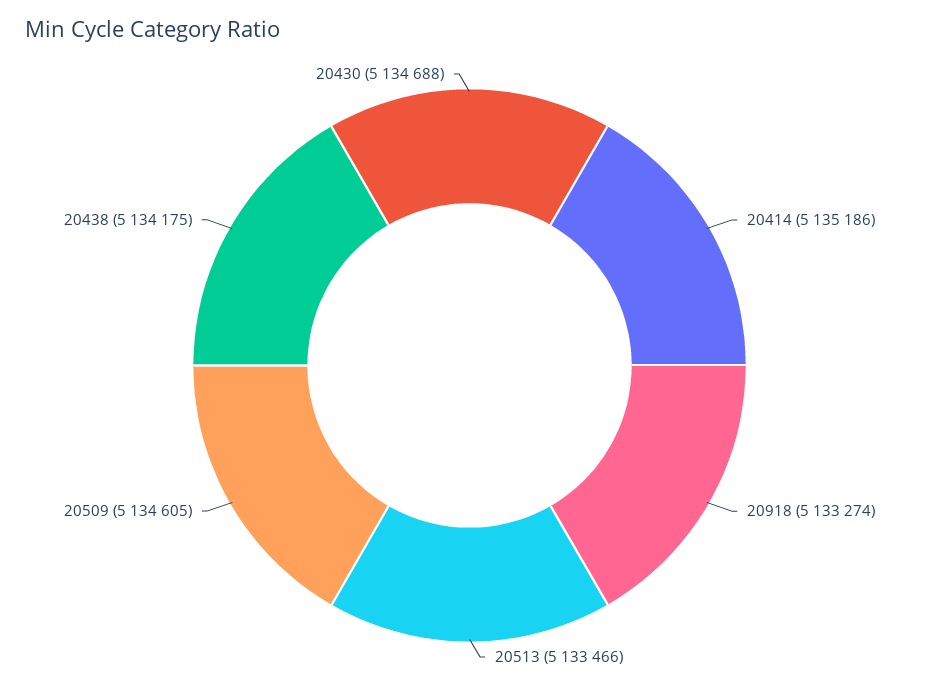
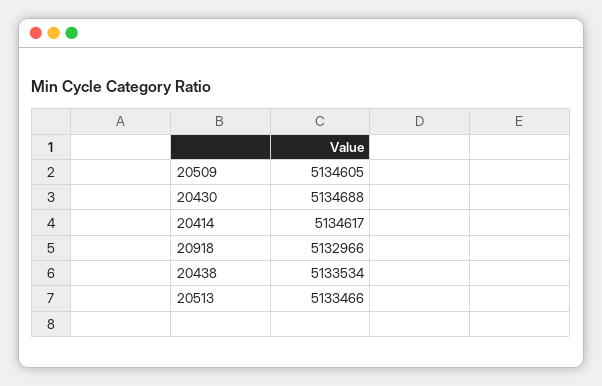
20414: 5135186 -> 5134617
20918: 5133274 -> 5132966
20438: 5134175 -> 5133534

